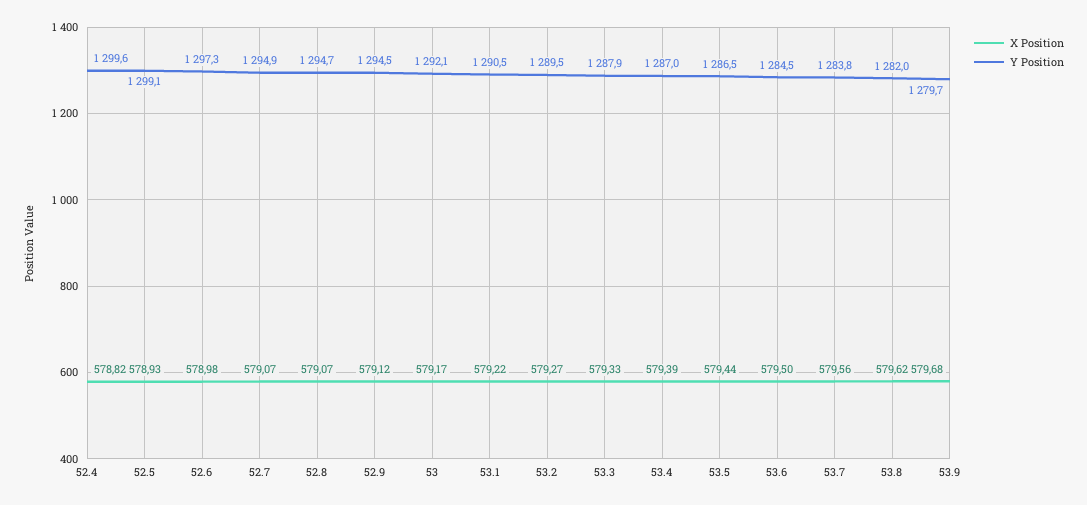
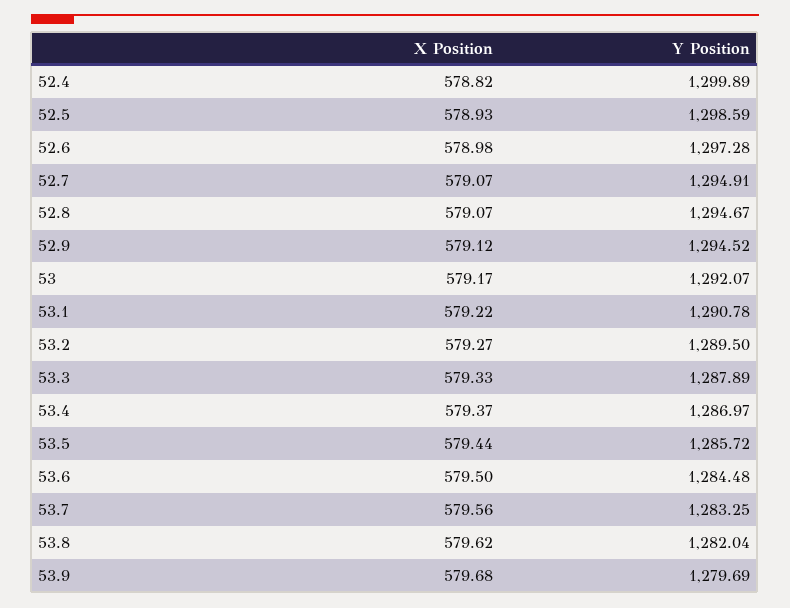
Y Position, 52.4: 1299.6 -> 1299.89
Y Position, 52.5: 1299.1 -> 1298.59
Y Position, 53.1: 1290.5 -> 1290.78
X Position, 53.4: 579.39 -> 579.37
Y Position, 53.5: 1286.5 -> 1285.72
Y Position, 53.7: 1283.8 -> 1283.25

